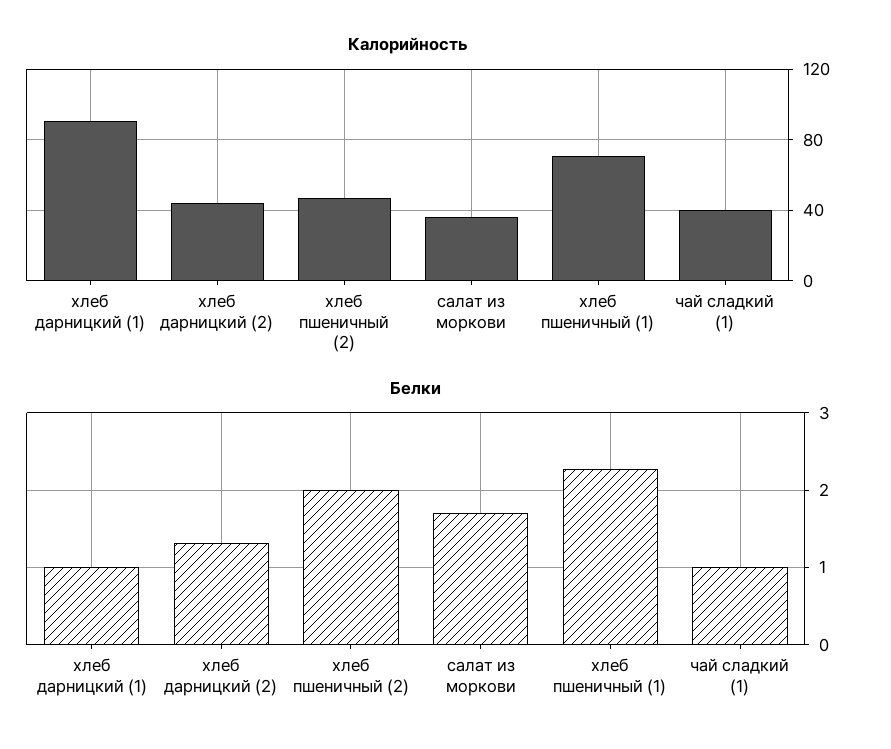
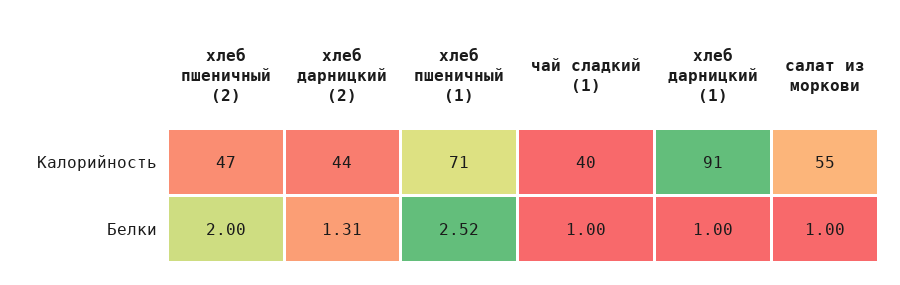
Калорийность, салат из моркови: 35 -> 55
Белки, салат из моркови: 1.7 -> 1
Белки, хлеб пшеничный (1): 2.3 -> 2.52

